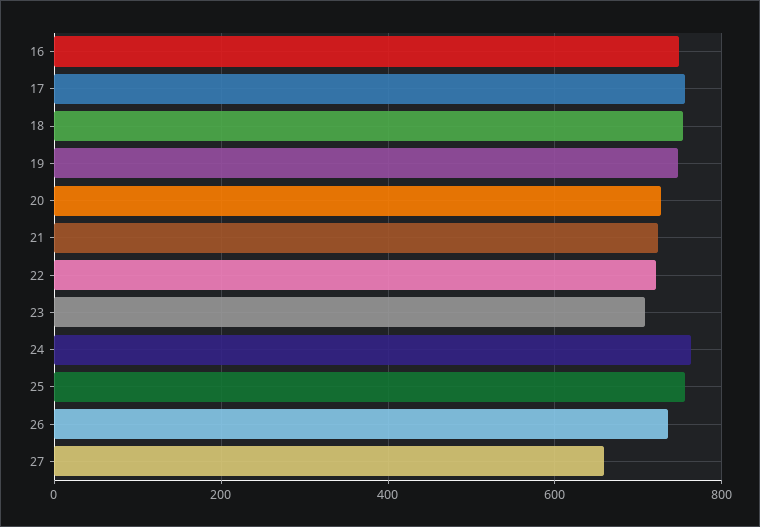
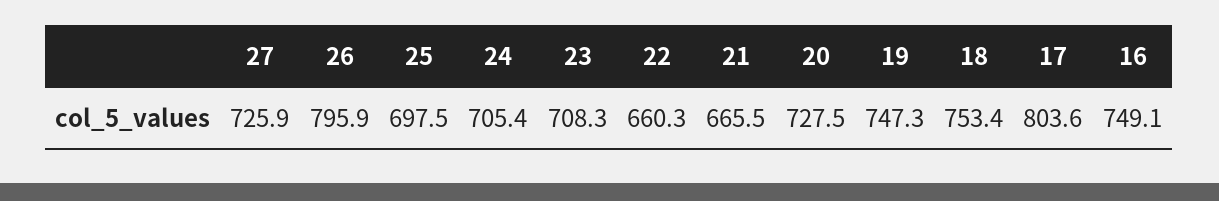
17: 760 -> 803.6
21: 720 -> 665.5
22: 720 -> 660.3
24: 760 -> 705.4
25: 760 -> 697.5
26: 740 -> 795.9
27: 660 -> 725.9

